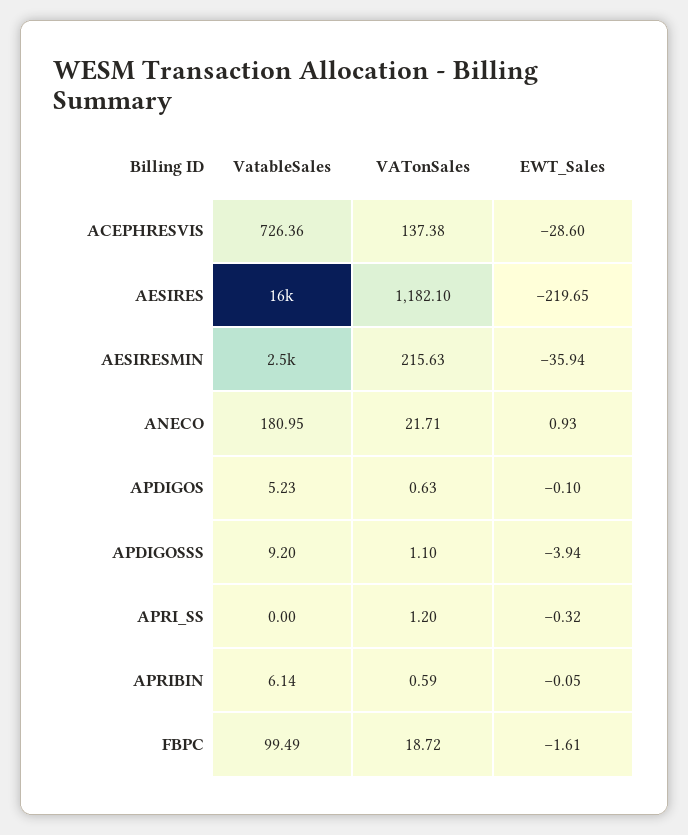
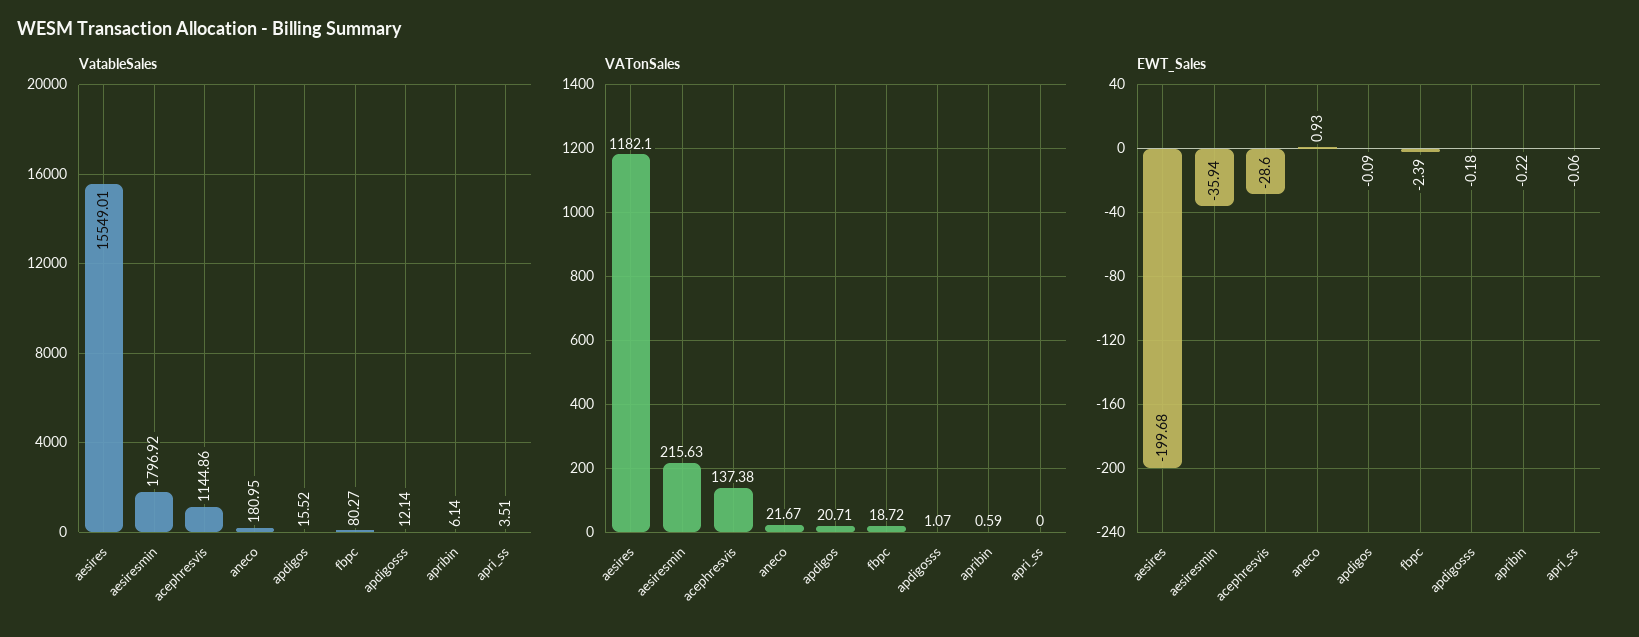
VatableSales, ACEPHRESVIS: 726.36 -> 1144.86
EWT_Sales, AESIRES: -219.65 -> -199.68
VatableSales, AESIRESMIN: 2500 -> 1796.92
VATonSales, ANECO: 21.71 -> 21.67
VatableSales, APDIGOS: 5.23 -> 15.52
VATonSales, APDIGOS: 0.63 -> 20.71
EWT_Sales, APDIGOS: -0.1 -> -0.09
VatableSales, APDIGOSSS: 9.2 -> 12.14
VATonSales, APDIGOSSS: 1.1 -> 1.07
EWT_Sales, APDIGOSSS: -3.94 -> -0.18
VatableSales, APRI_SS: 0 -> 3.51
VATonSales, APRI_SS: 1.2 -> 0
EWT_Sales, APRI_SS: -0.32 -> -0.06
EWT_Sales, APRIBIN: -0.05 -> -0.22
VatableSales, FBPC: 99.49 -> 80.27
EWT_Sales, FBPC: -1.61 -> -2.39

